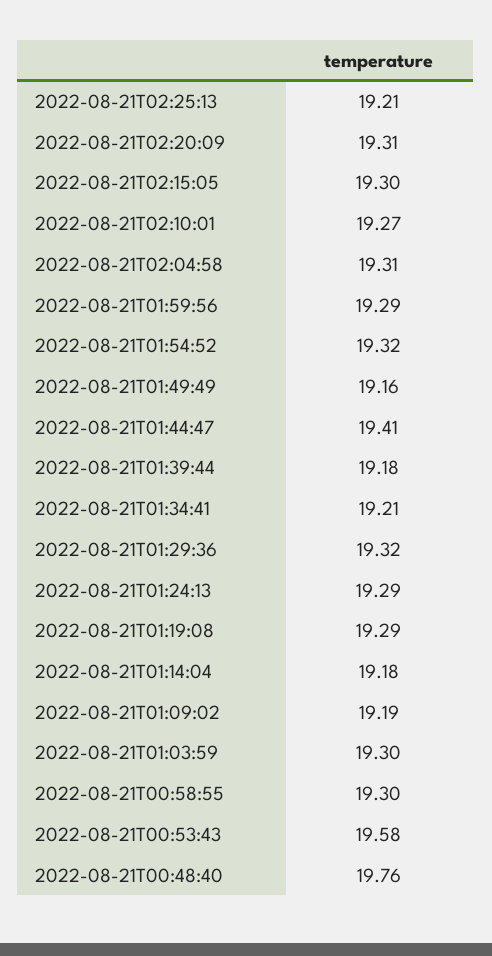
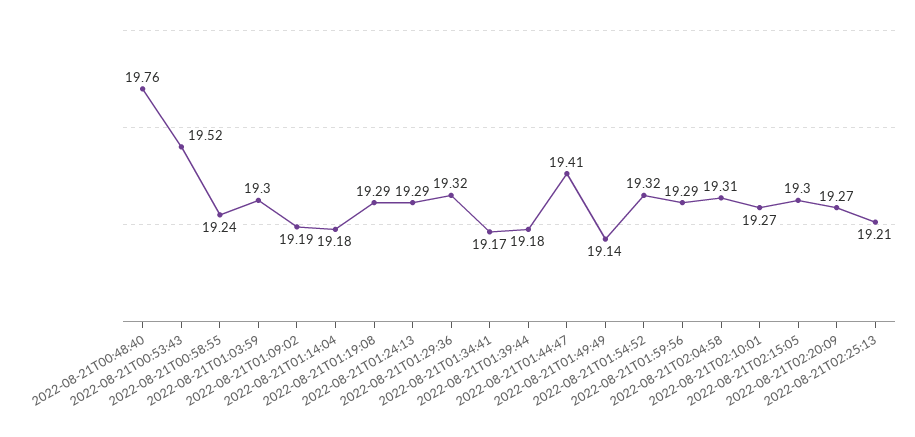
2022-08-21T02:20:09: 19.31 -> 19.27
2022-08-21T01:49:49: 19.16 -> 19.14
2022-08-21T01:34:41: 19.21 -> 19.17
2022-08-21T00:58:55: 19.3 -> 19.24
2022-08-21T00:53:43: 19.58 -> 19.52

